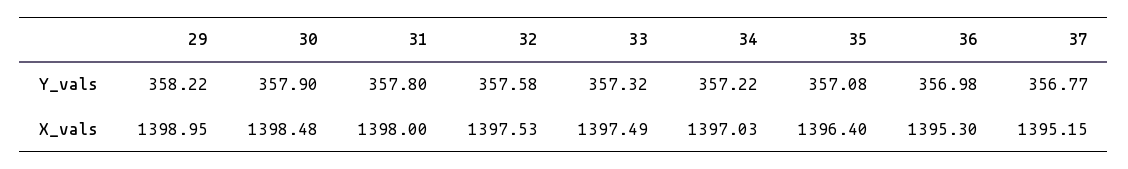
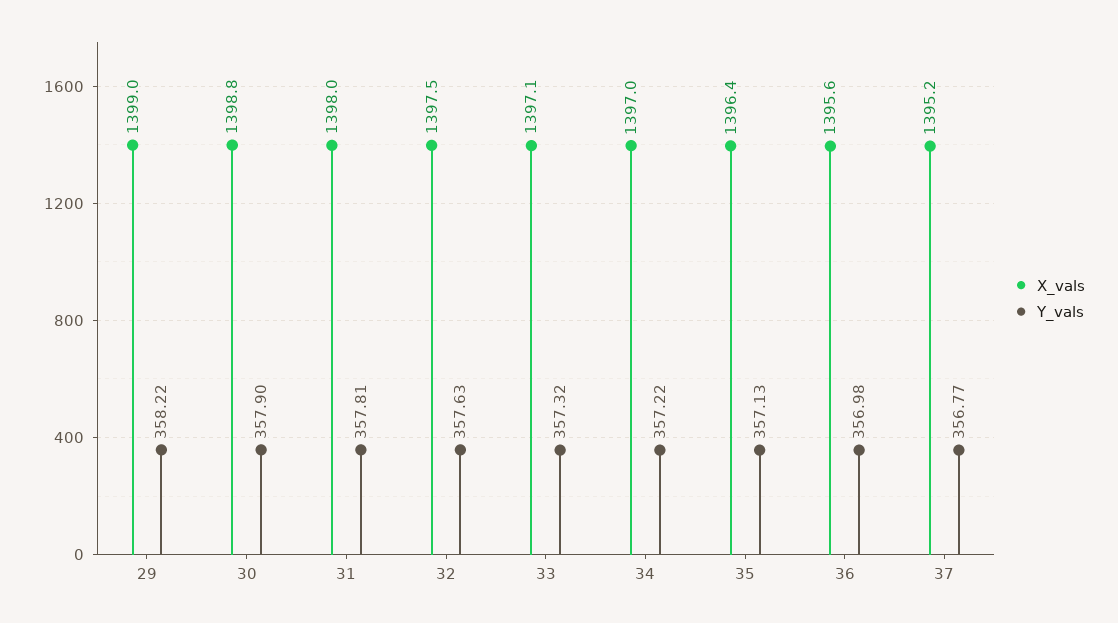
Y_vals, 31: 357.8 -> 357.81
Y_vals, 32: 357.58 -> 357.63
Y_vals, 35: 357.08 -> 357.13
X_vals, 30: 1398.48 -> 1398.8
X_vals, 33: 1397.49 -> 1397.1
X_vals, 36: 1395.3 -> 1395.6

